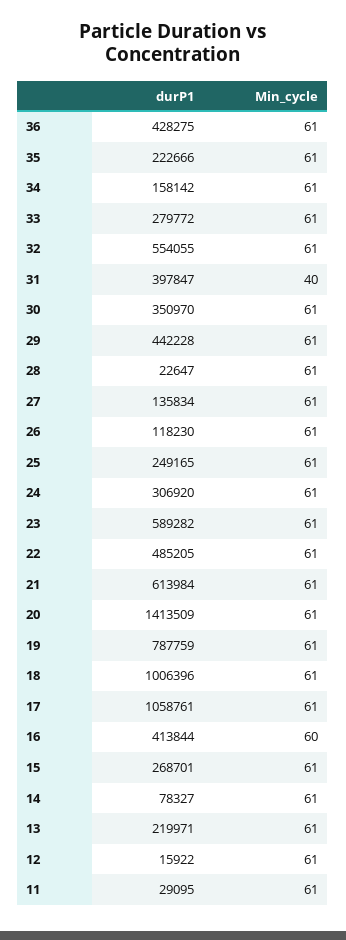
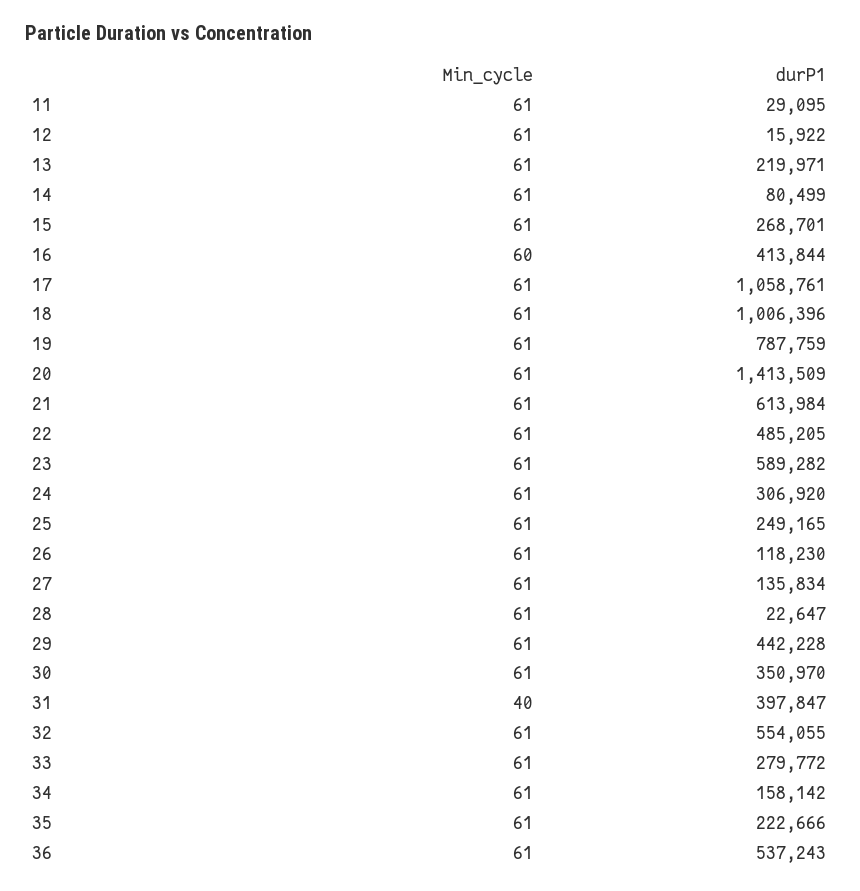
durP1, 36: 428275 -> 537243
durP1, 14: 78327 -> 80499

